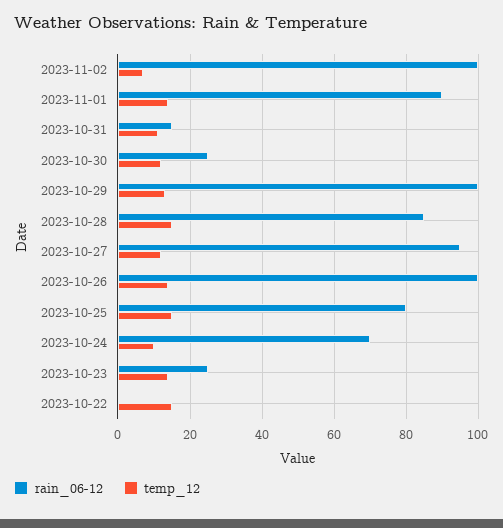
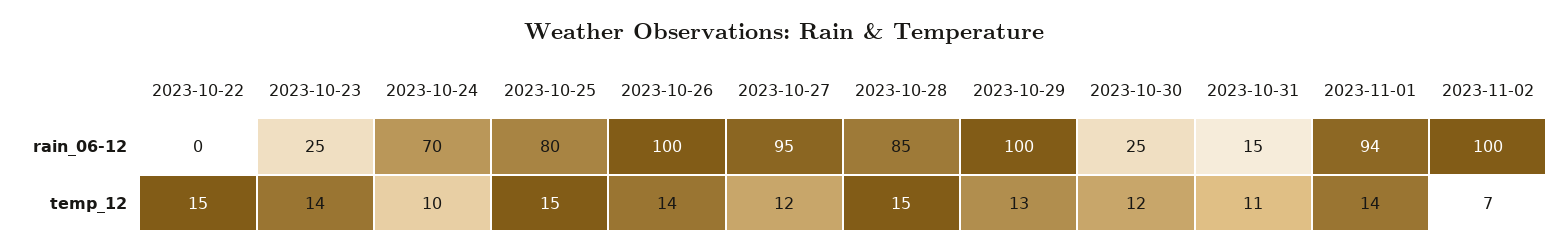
rain_06-12, 2023-11-01: 90 -> 94

